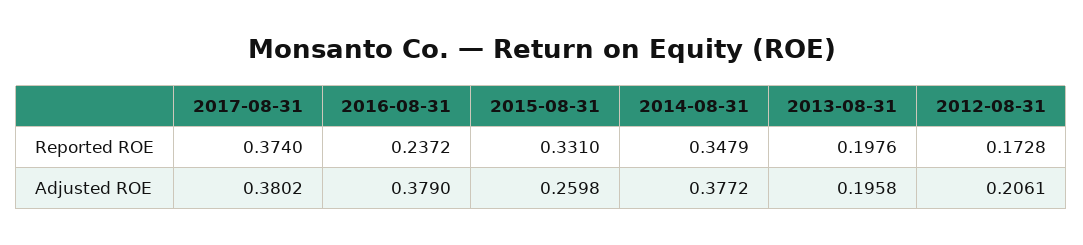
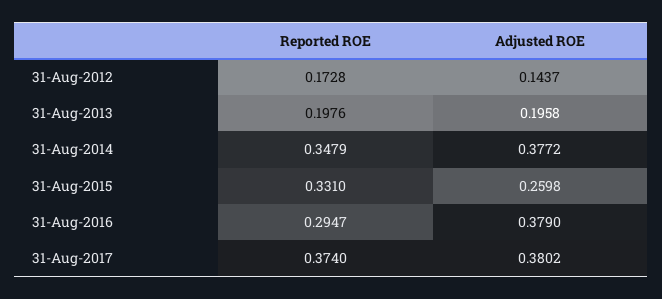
2016-08-31, Reported ROE: 0.2372 -> 0.2947
2012-08-31, Adjusted ROE: 0.2061 -> 0.1437

